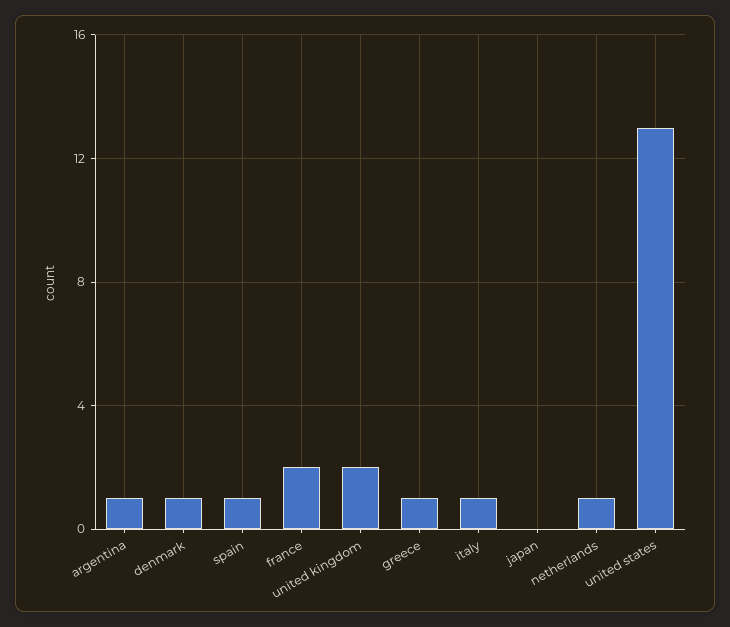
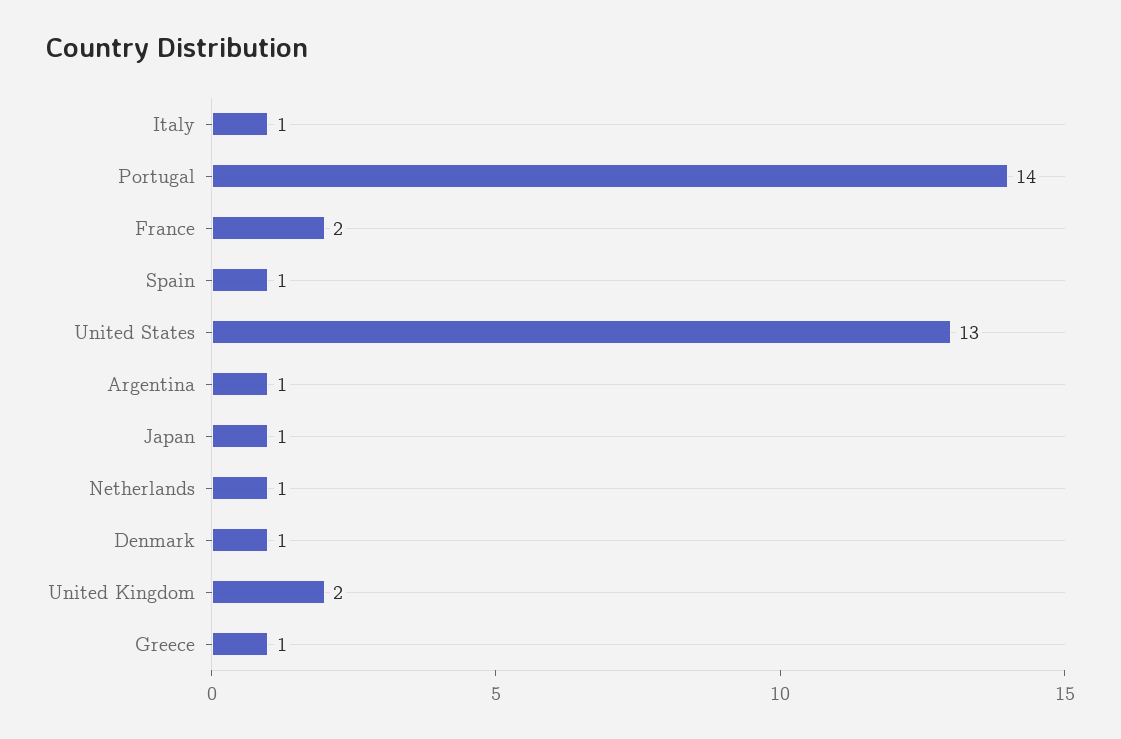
japan: 0 -> 1
Portugal: none -> 14

